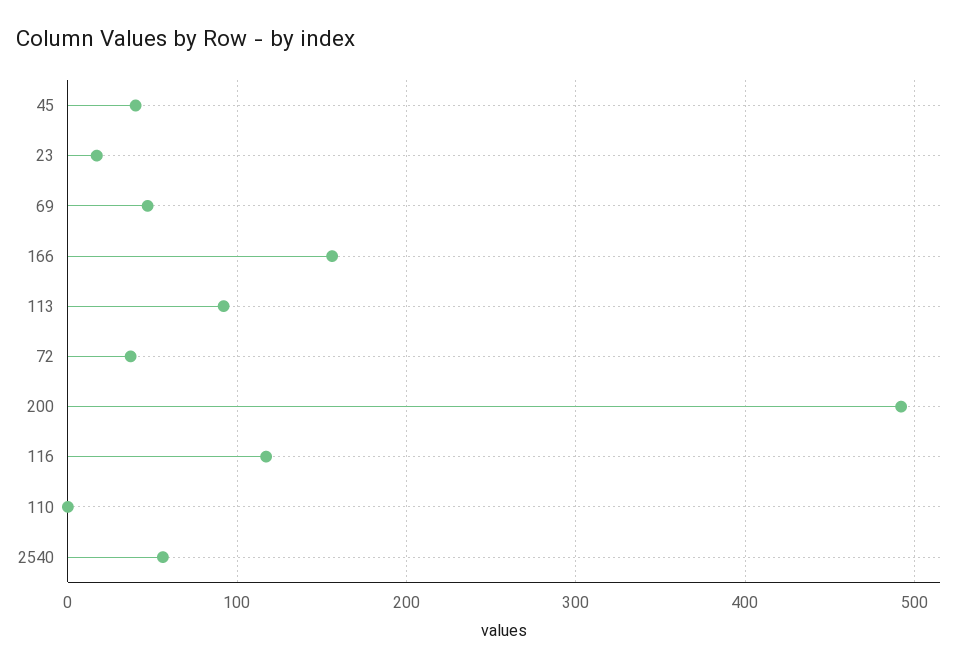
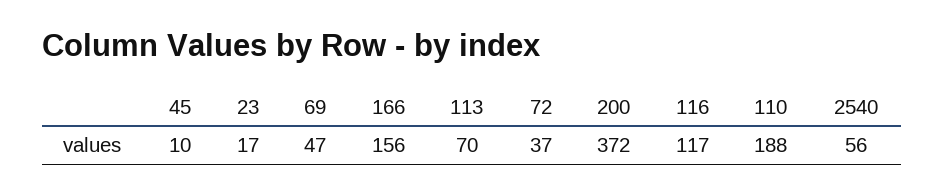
45: 40 -> 10
113: 90 -> 70
200: 490 -> 372
110: 0 -> 188

